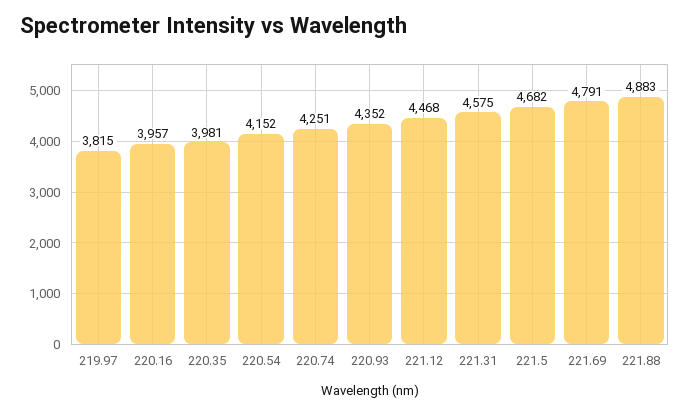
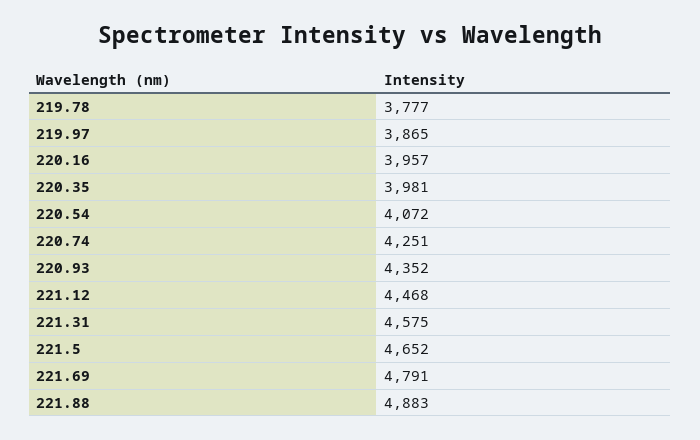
219.97: 3815 -> 3865
220.54: 4152 -> 4072
221.5: 4682 -> 4652
219.78: none -> 3777

